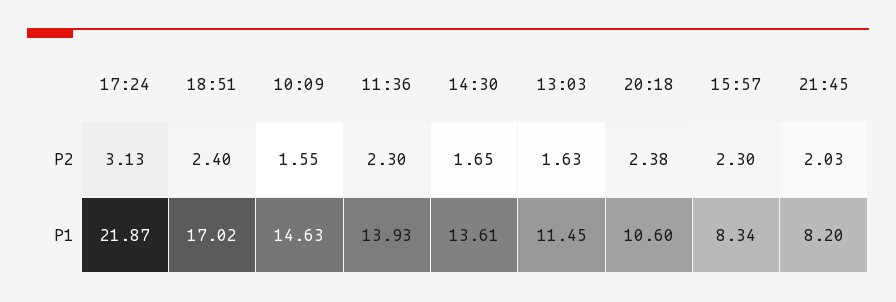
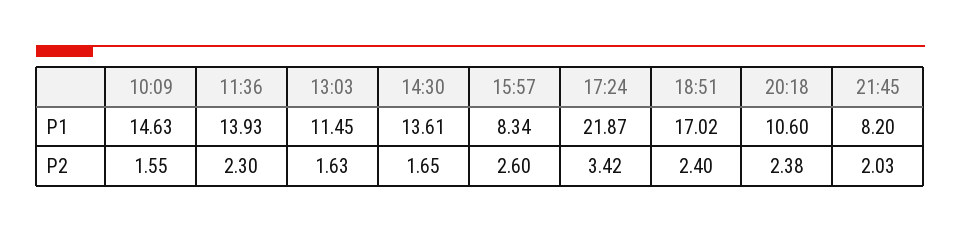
17:24, P2: 3.13 -> 3.42
15:57, P2: 2.3 -> 2.6

